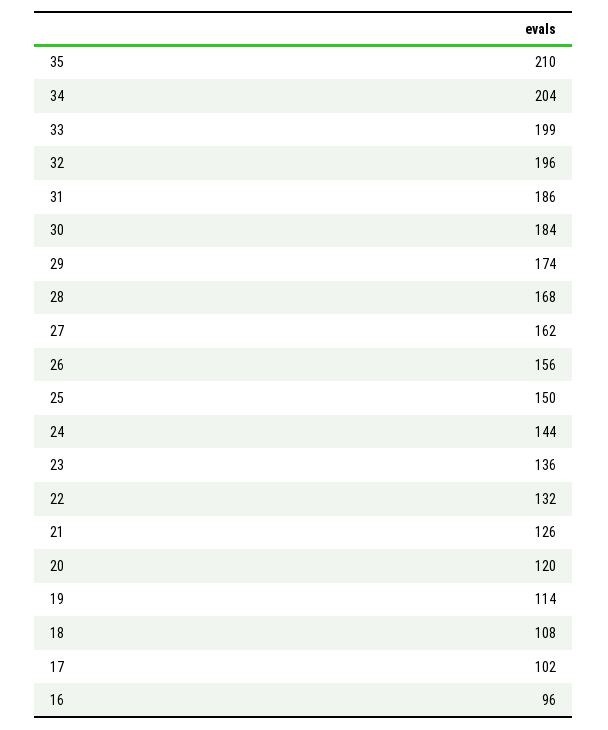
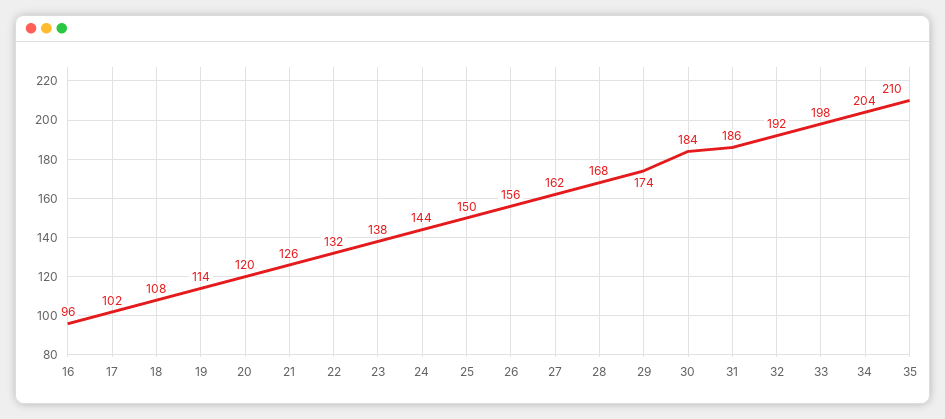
33: 199 -> 198
32: 196 -> 192
23: 136 -> 138

